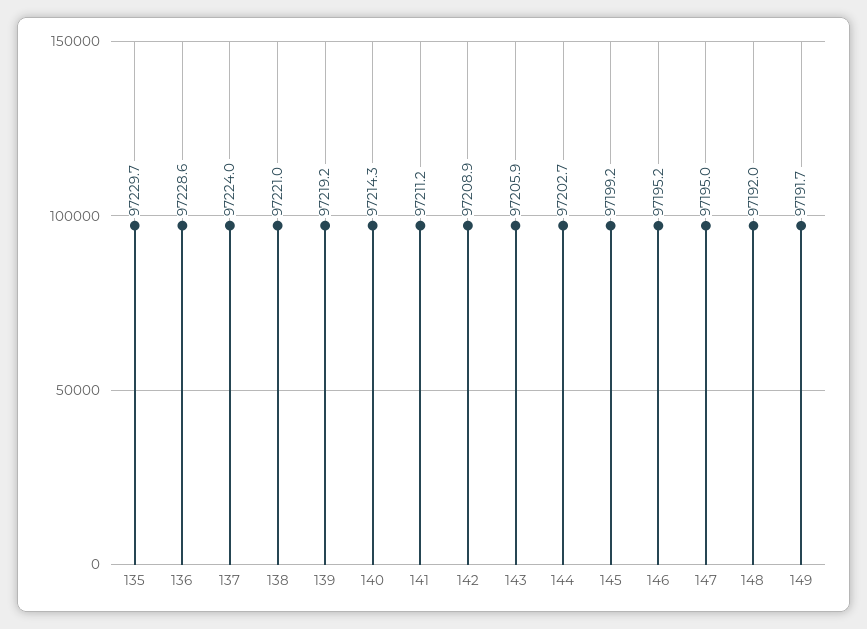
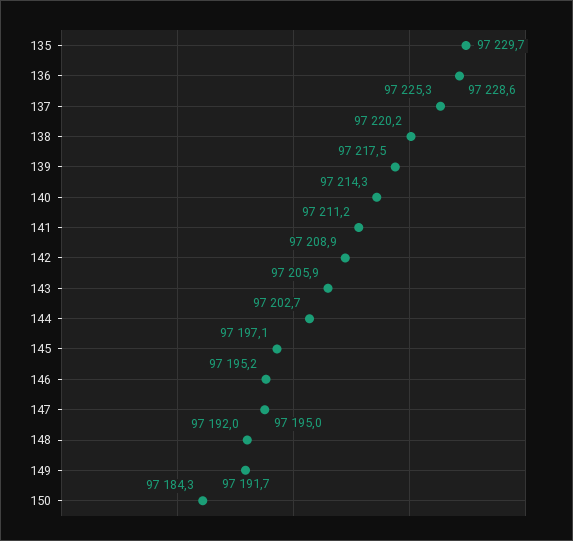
137: 97224 -> 97225.3
138: 97221 -> 97220.2
139: 97219.2 -> 97217.5
145: 97199.2 -> 97197.1
150: none -> 97184.3

